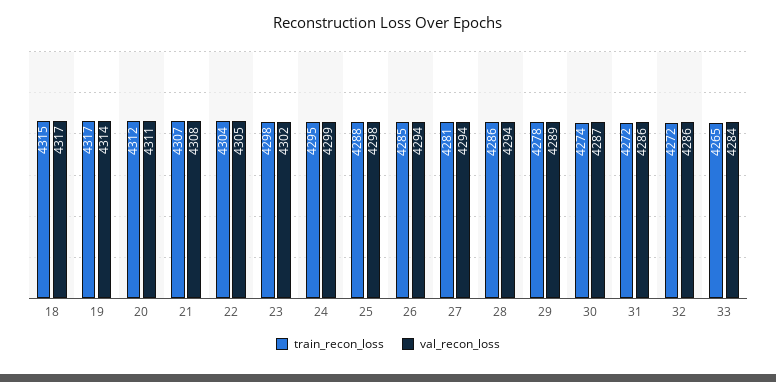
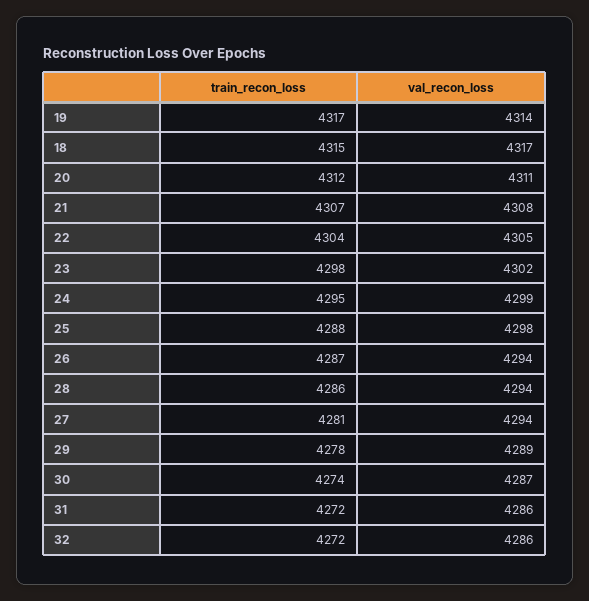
train_recon_loss, 26: 4285 -> 4287
train_recon_loss, 33: 4265 -> none
val_recon_loss, 33: 4284 -> none

